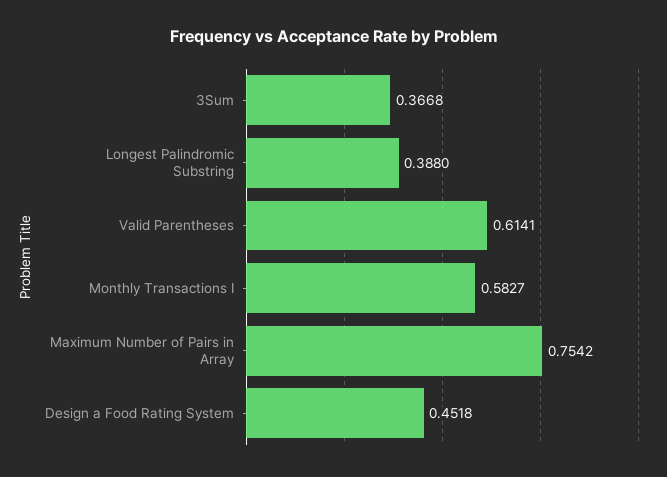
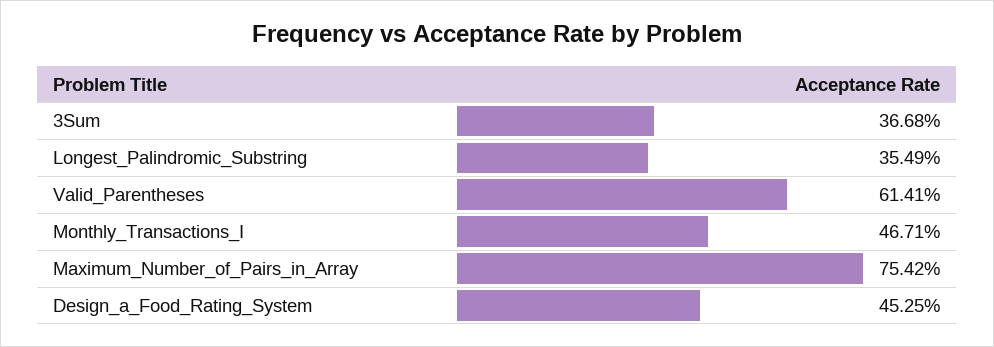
Longest Palindromic Substring: 0.388 -> 0.3549
Monthly Transactions I: 0.5827 -> 0.4671
Design a Food Rating System: 0.4518 -> 0.4525

